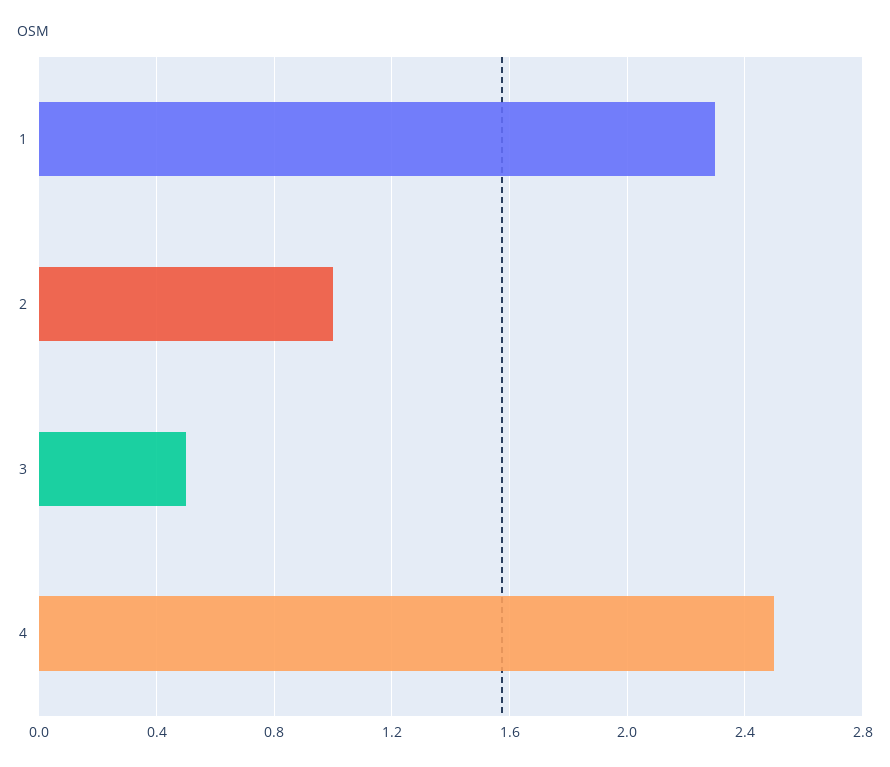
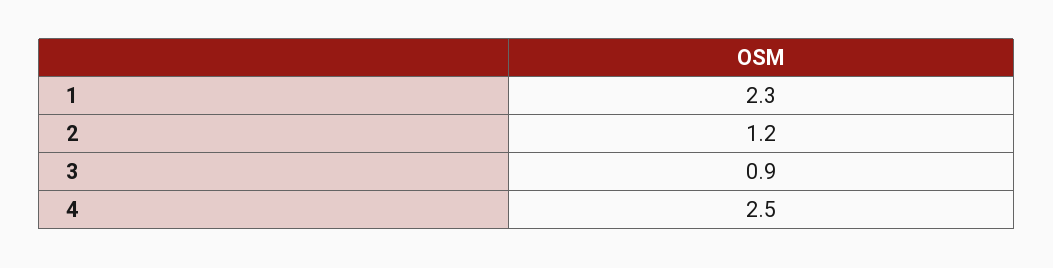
2: 1 -> 1.2
3: 0.5 -> 0.9

